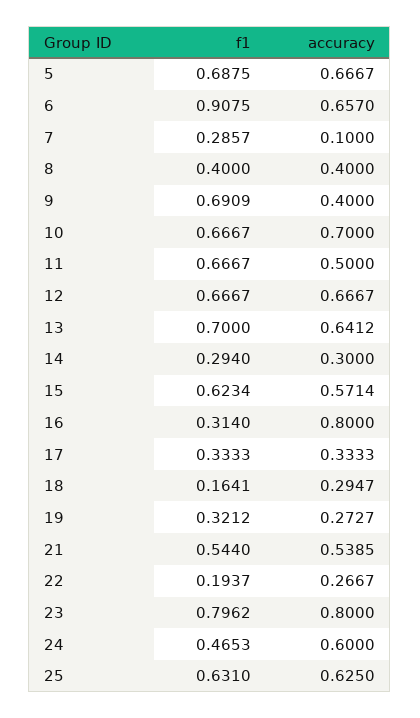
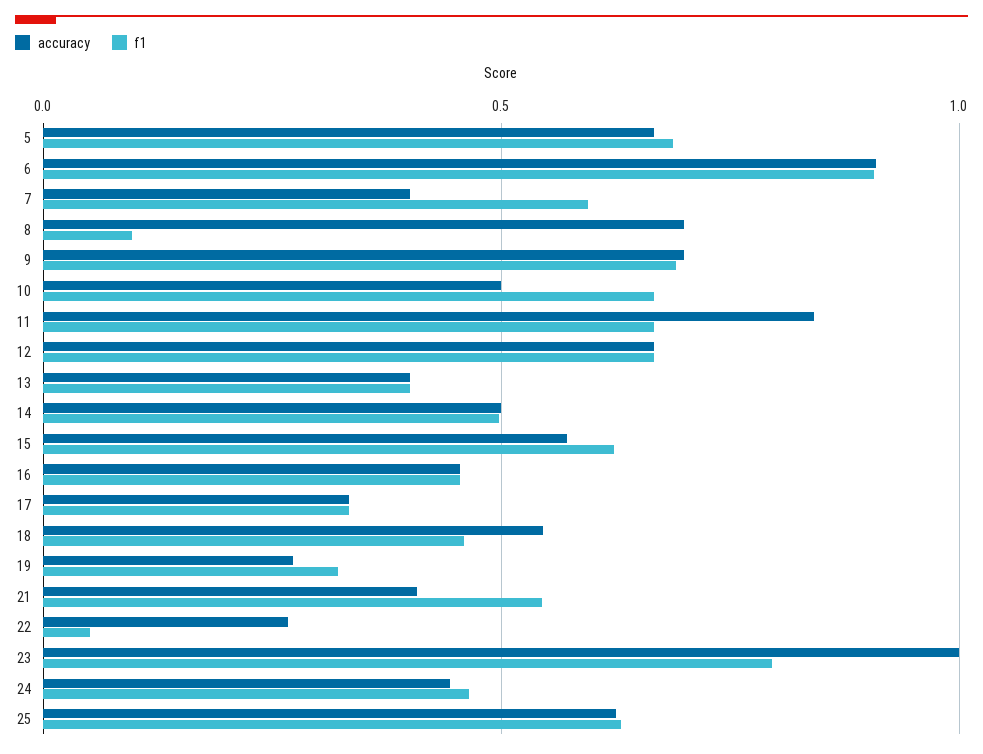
accuracy, 6: 0.657 -> 0.9
f1, 7: 0.2857 -> 0.6
accuracy, 7: 0.1 -> 0.4
f1, 8: 0.4 -> 0.1
accuracy, 8: 0.4 -> 0.7
accuracy, 9: 0.4 -> 0.7
accuracy, 10: 0.7 -> 0.5
accuracy, 11: 0.5 -> 0.85
f1, 13: 0.7 -> 0.4
accuracy, 13: 0.6412 -> 0.4
f1, 14: 0.294 -> 0.5
accuracy, 14: 0.3 -> 0.5
f1, 16: 0.314 -> 0.45
accuracy, 16: 0.8 -> 0.45
f1, 18: 0.1641 -> 0.45
accuracy, 18: 0.2947 -> 0.55
accuracy, 21: 0.5385 -> 0.4
f1, 22: 0.1937 -> 0.05
accuracy, 23: 0.8 -> 1
accuracy, 24: 0.6 -> 0.45

